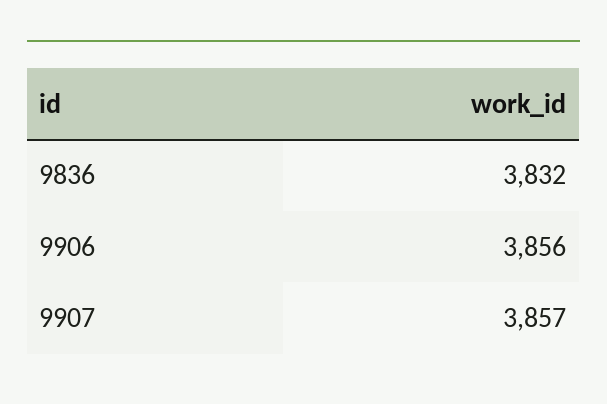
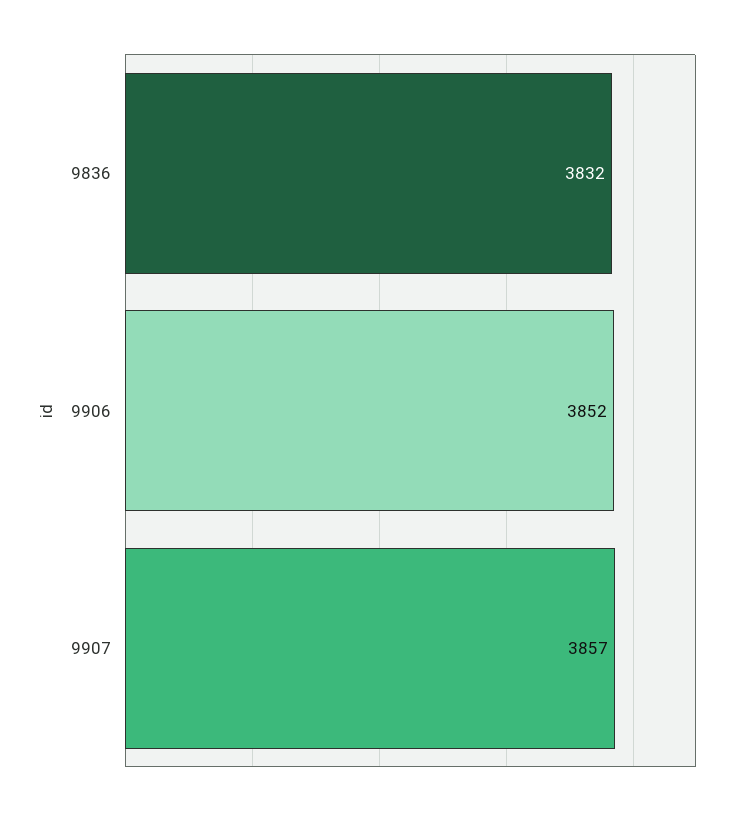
9906: 3856 -> 3852

